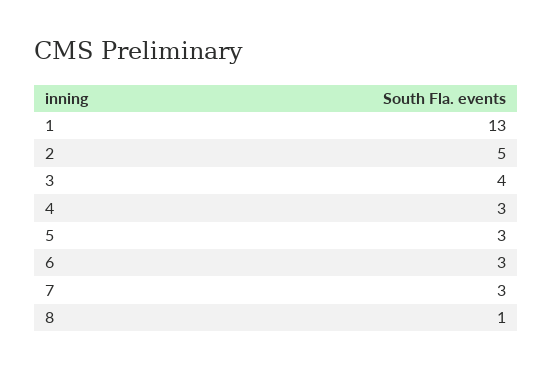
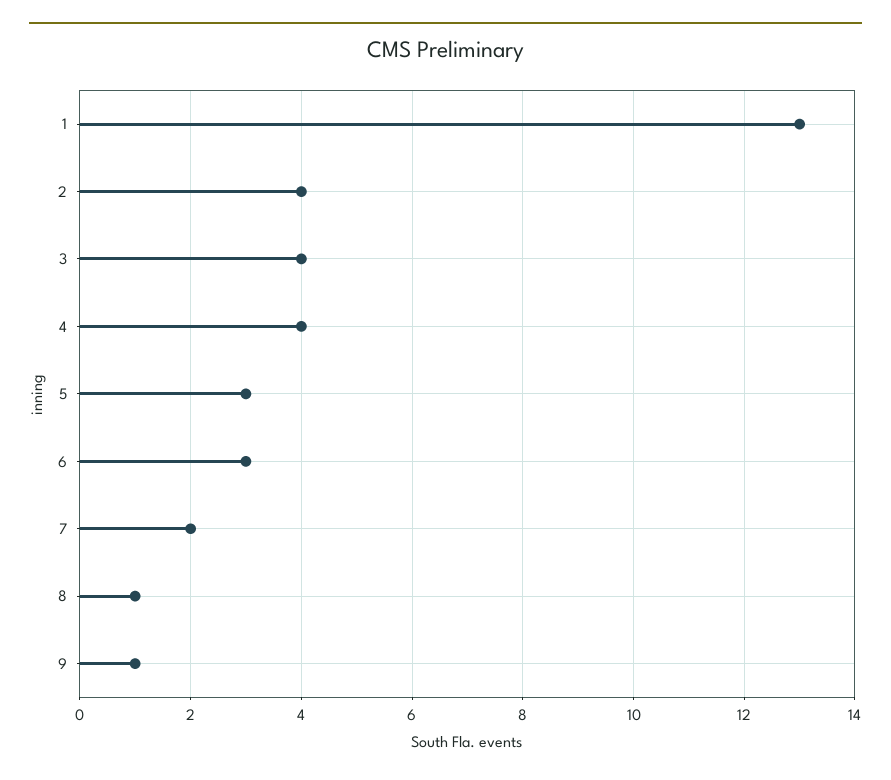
2: 5 -> 4
4: 3 -> 4
7: 3 -> 2
9: none -> 1

